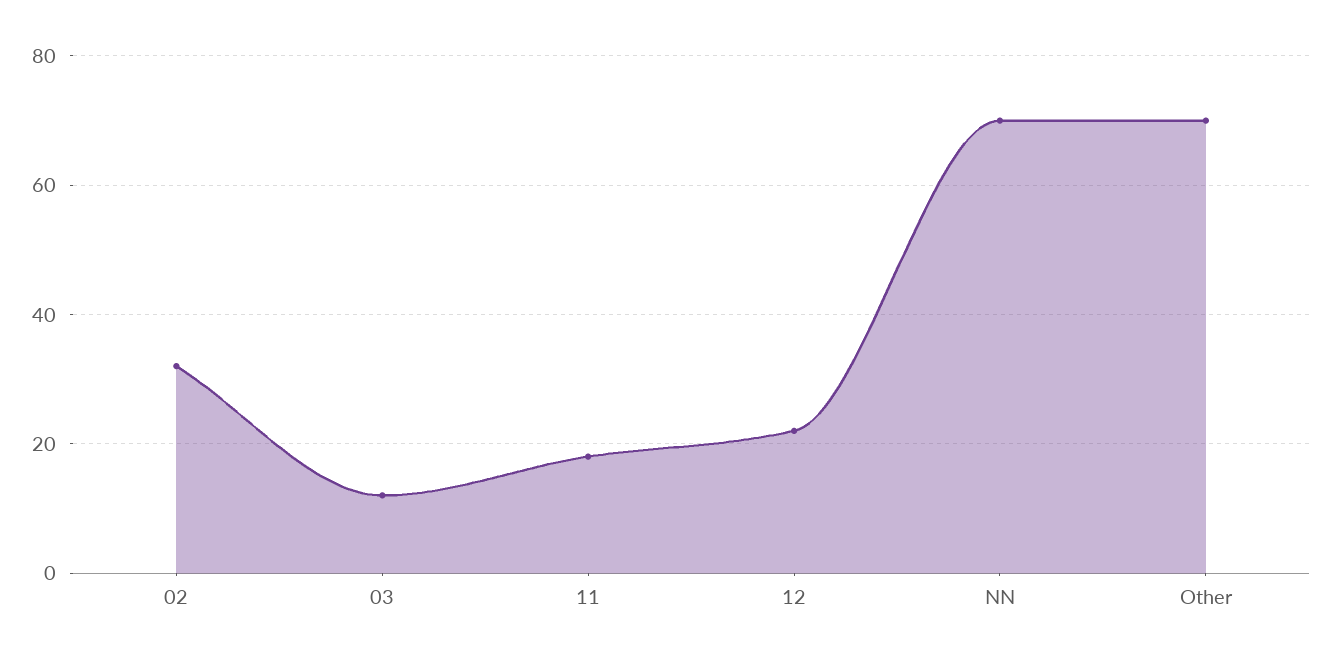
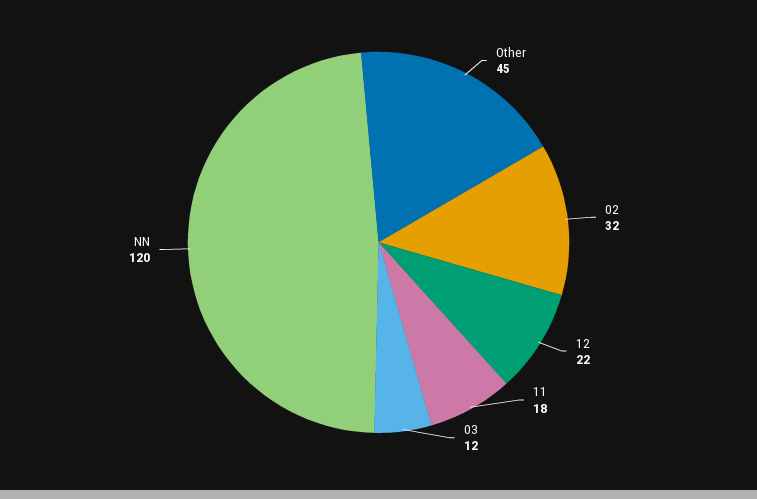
NN: 70 -> 120
Other: 70 -> 45

